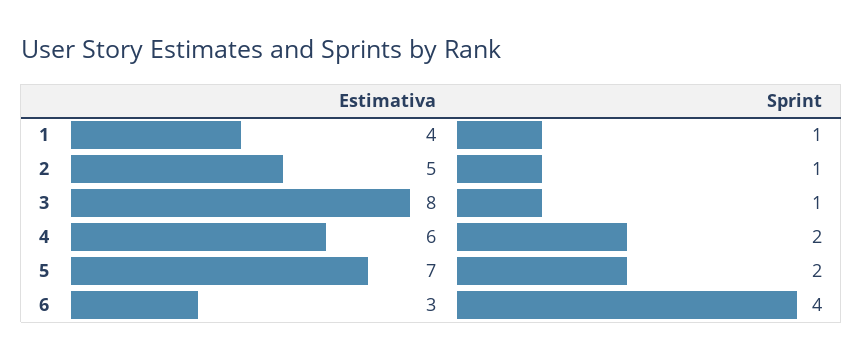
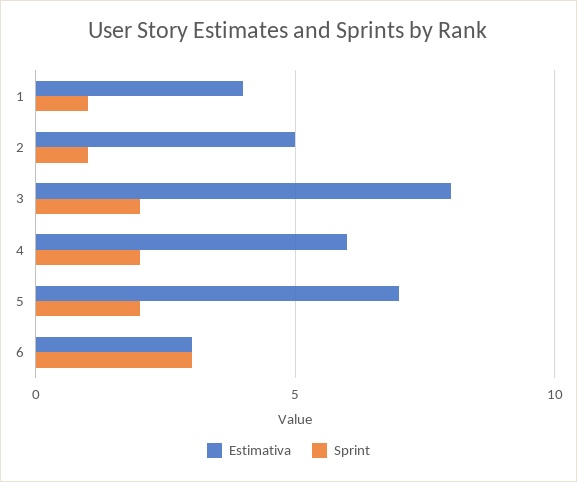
Sprint, 3: 1 -> 2
Sprint, 6: 4 -> 3

